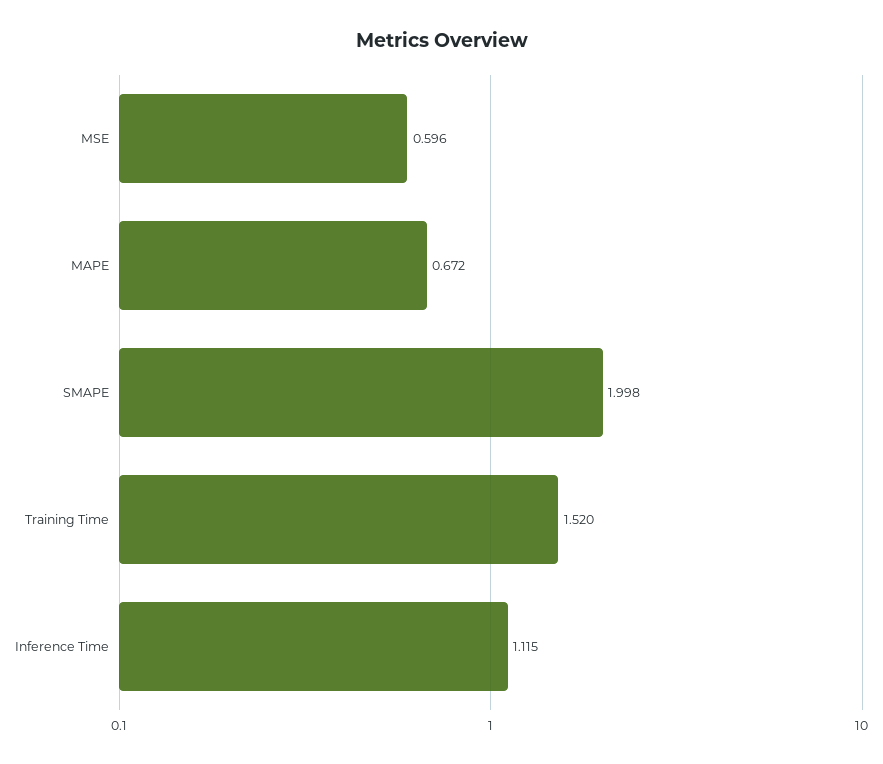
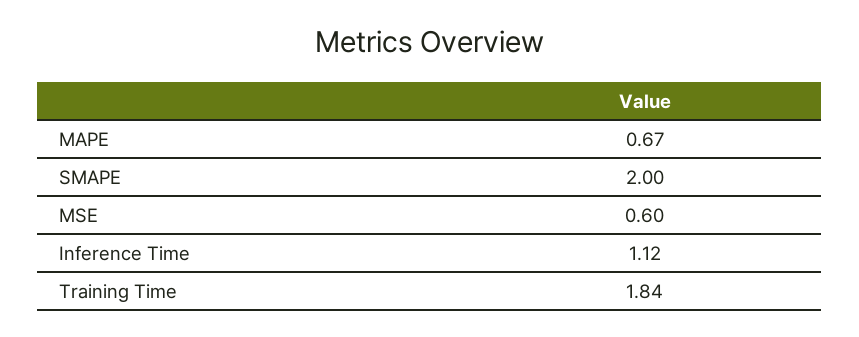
Training Time: 1.52 -> 1.84

